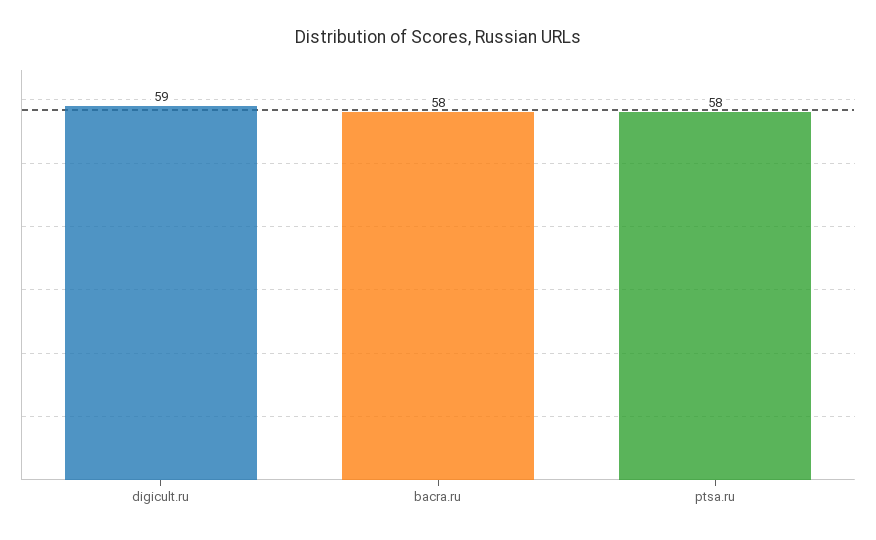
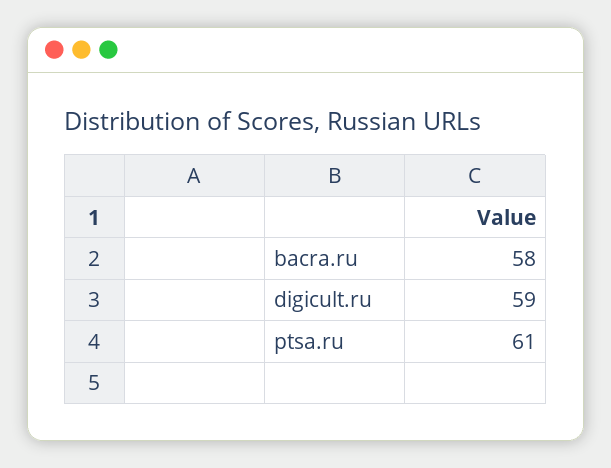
ptsa.ru: 58 -> 61

